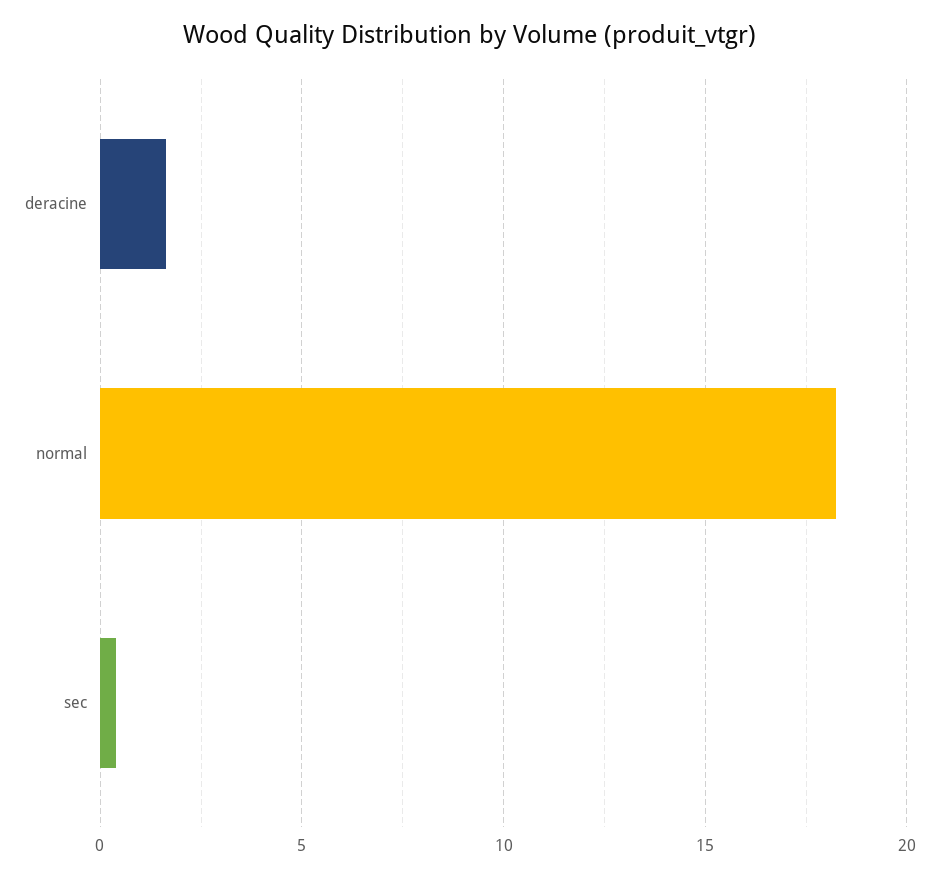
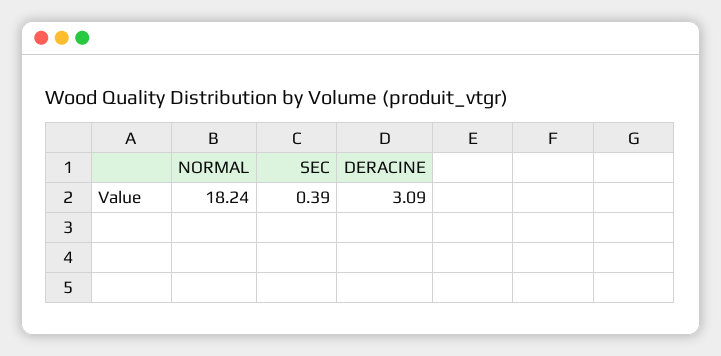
deracine: 1.5 -> 3.09

